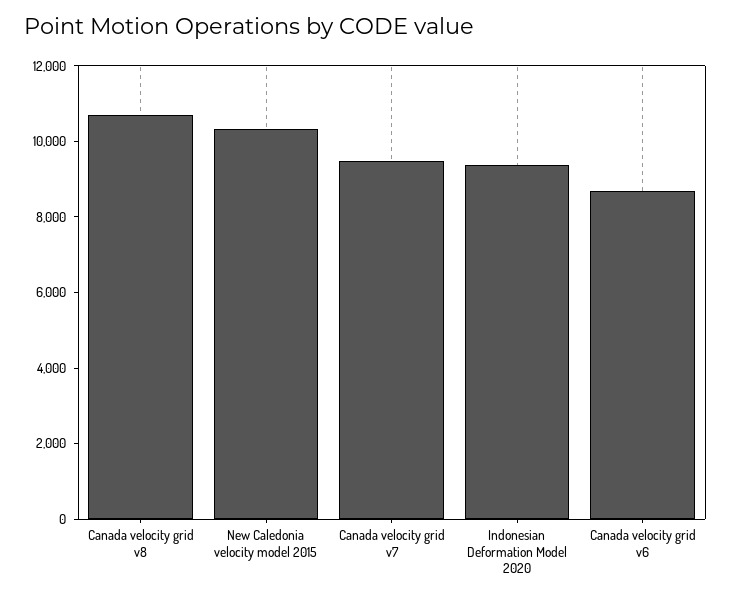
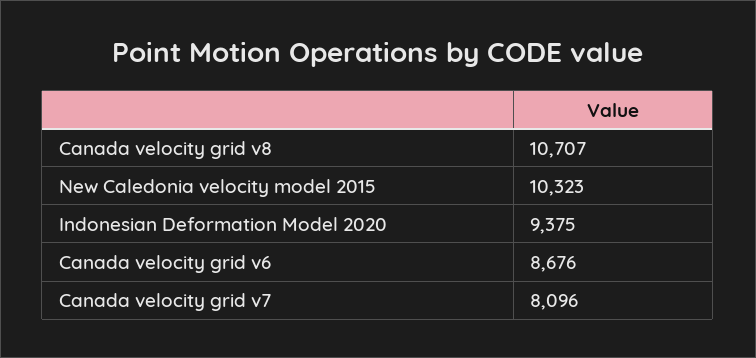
Canada velocity grid v7: 9500 -> 8096

